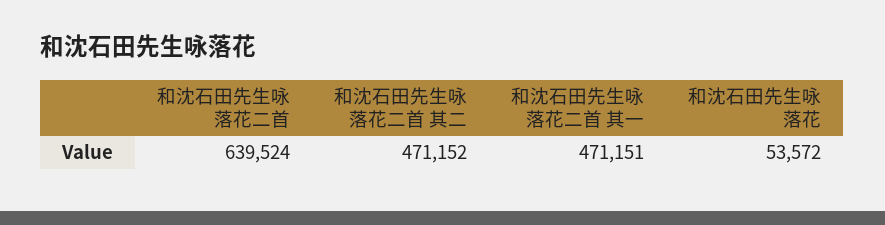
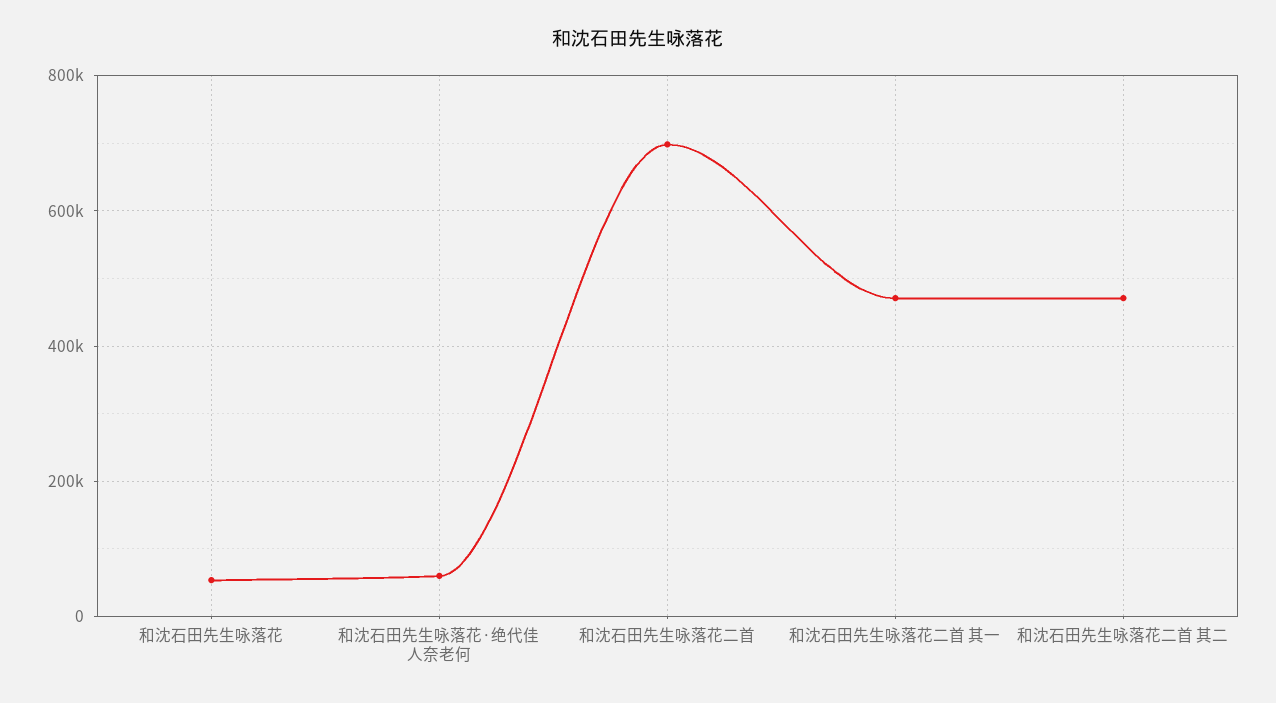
和沈石田先生咏落花二首: 639524 -> 700000
和沈石田先生咏落花·绝代佳人奈老何: none -> 60000

